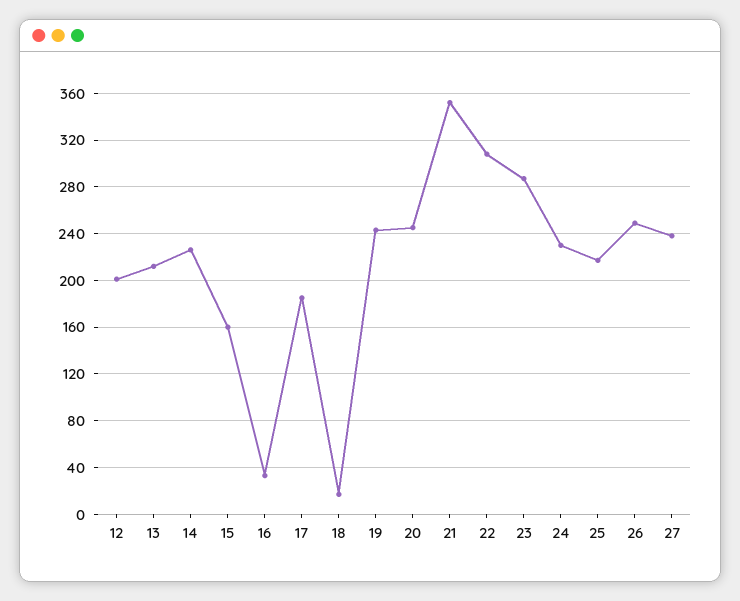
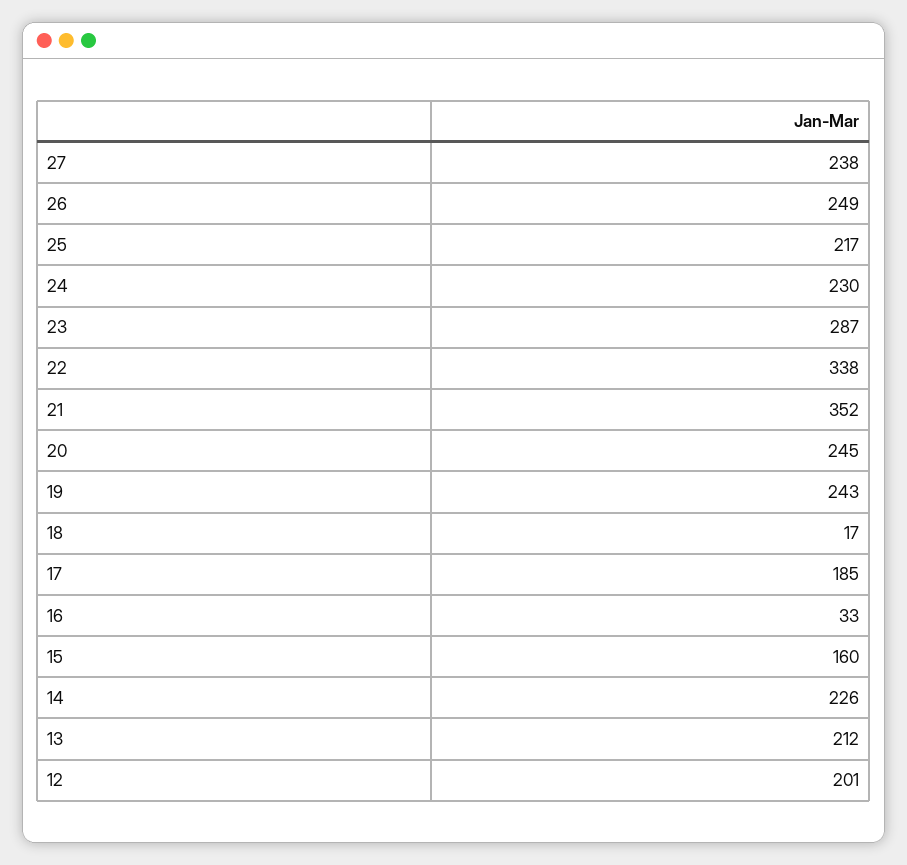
22: 310 -> 338

